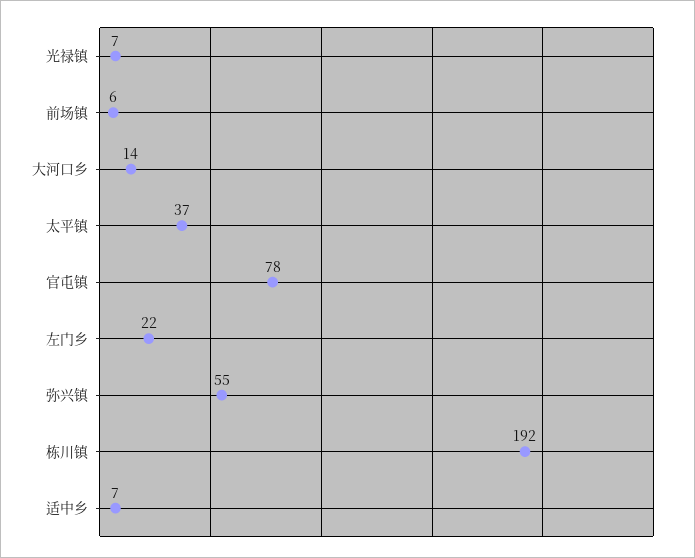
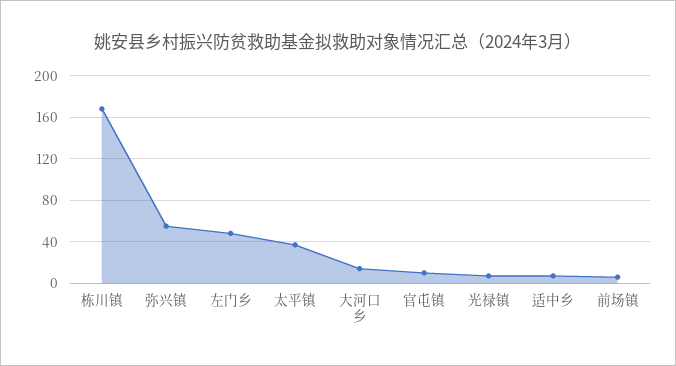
官屯镇: 78 -> 10
左门乡: 22 -> 50
栋川镇: 192 -> 170

